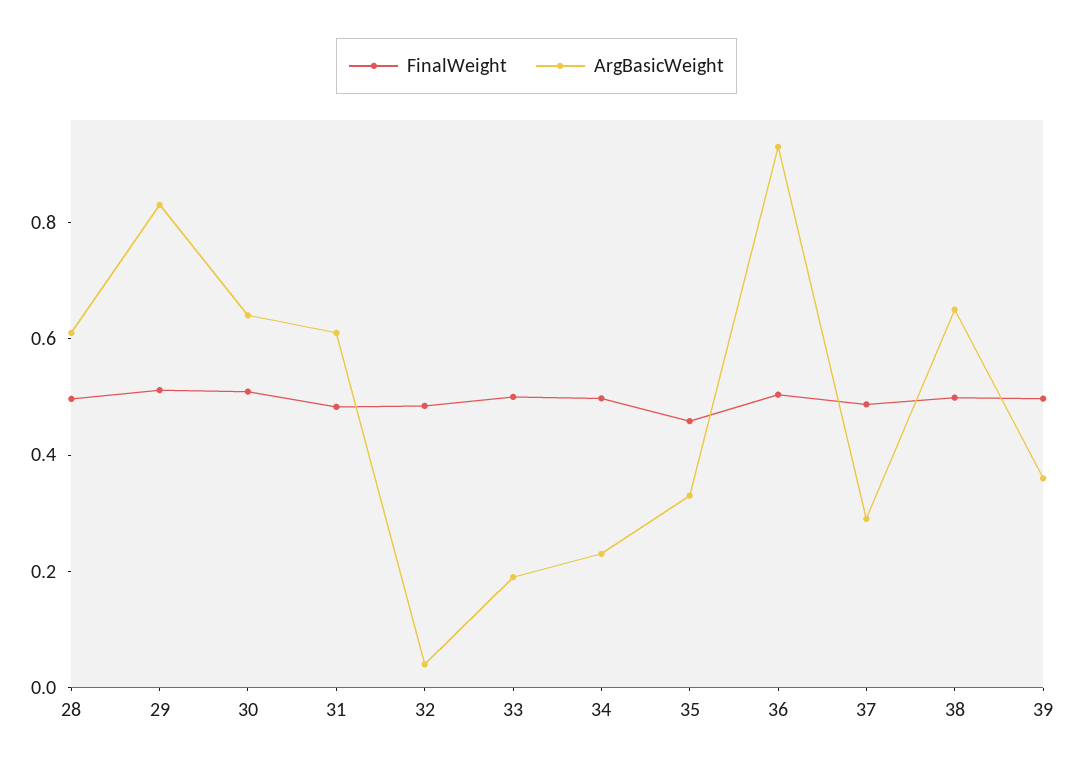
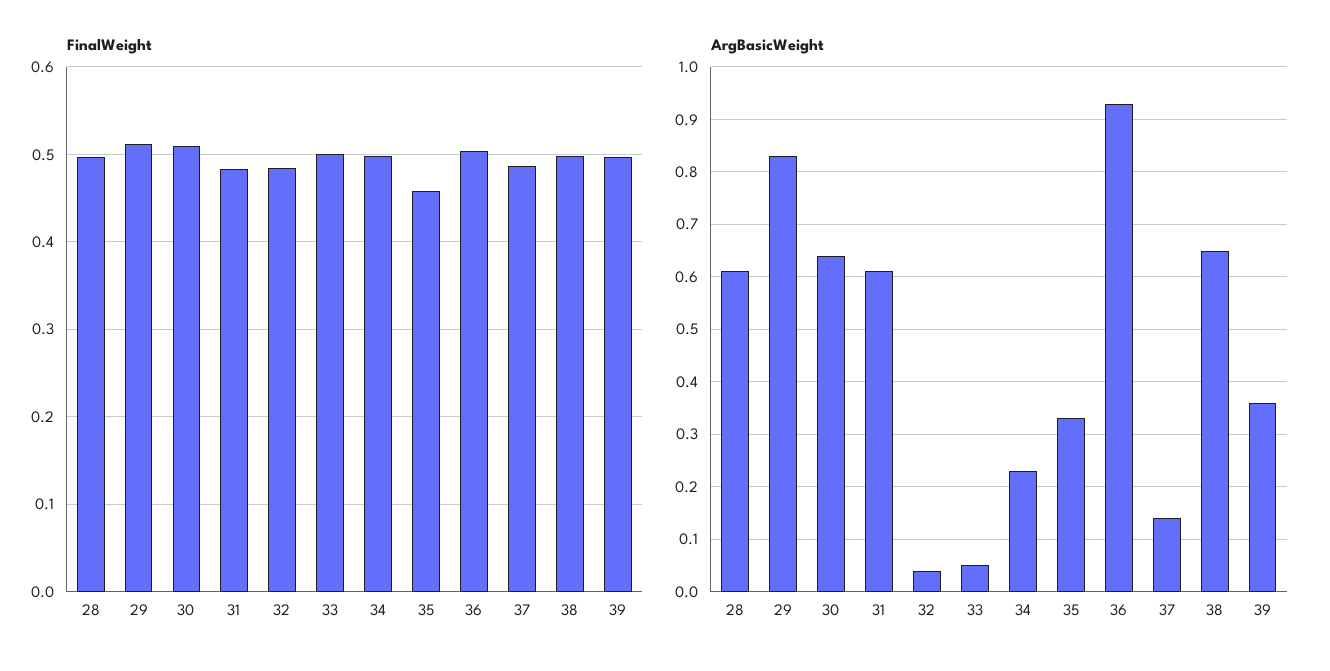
ArgBasicWeight, 33: 0.2 -> 0.05
ArgBasicWeight, 37: 0.3 -> 0.15

